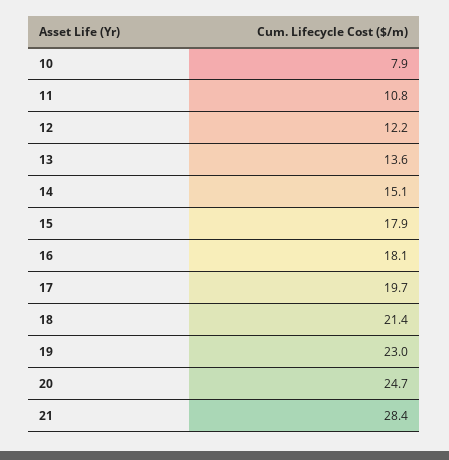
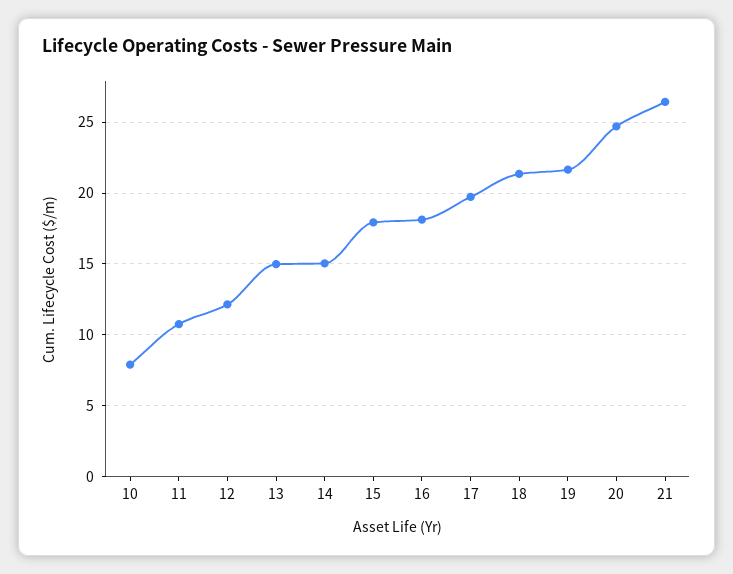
13: 13.6 -> 15
19: 23 -> 21.5
21: 28.4 -> 26.5

